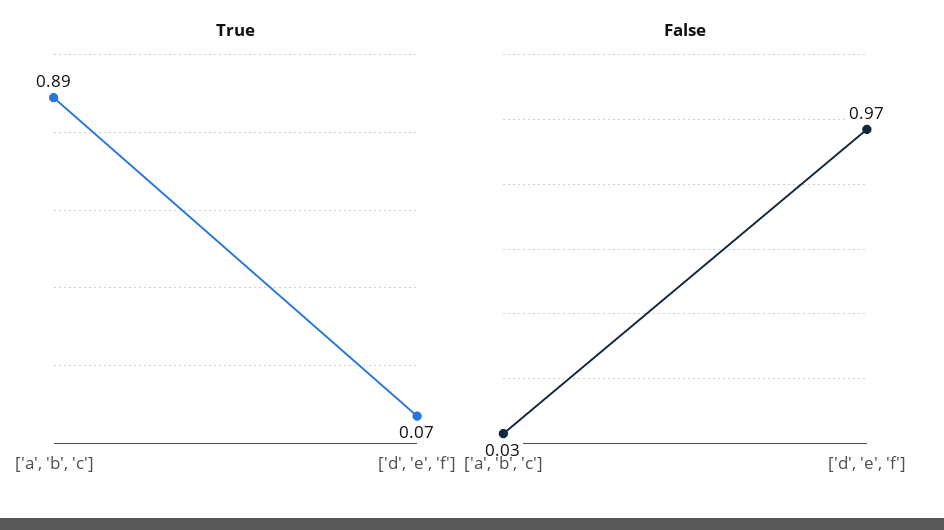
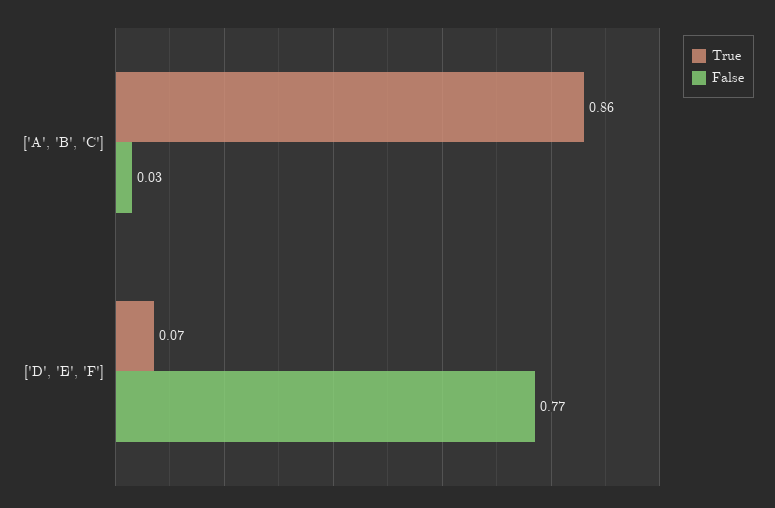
True, ['a', 'b', 'c']: 0.89 -> 0.86
False, ['d', 'e', 'f']: 0.97 -> 0.77

